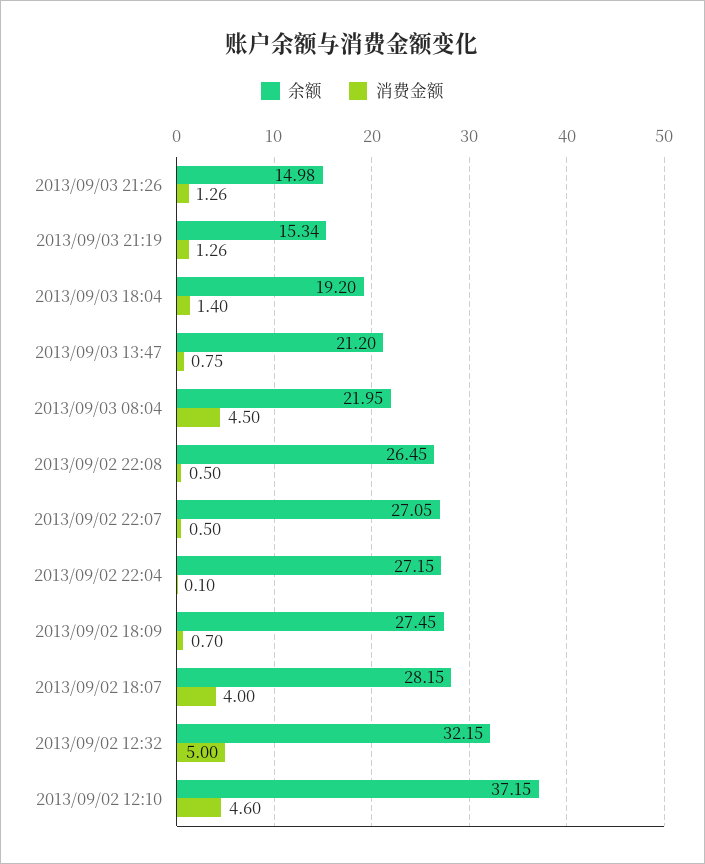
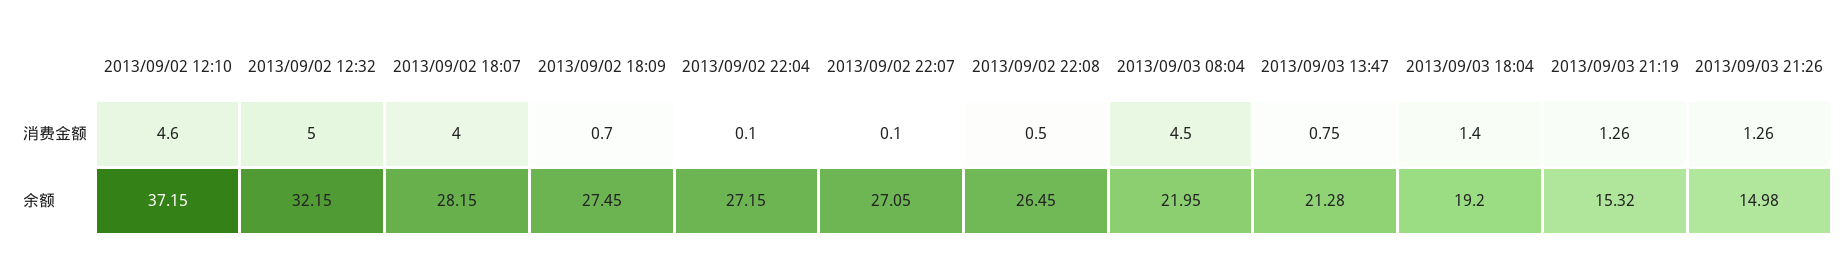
余额, 2013/09/03 21:19: 15.34 -> 15.32
余额, 2013/09/03 13:47: 21.2 -> 21.28
消费金额, 2013/09/02 22:07: 0.5 -> 0.1

